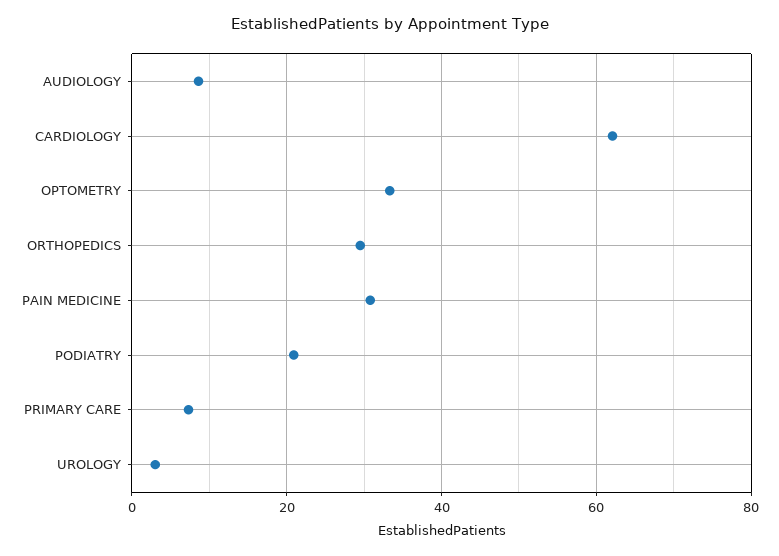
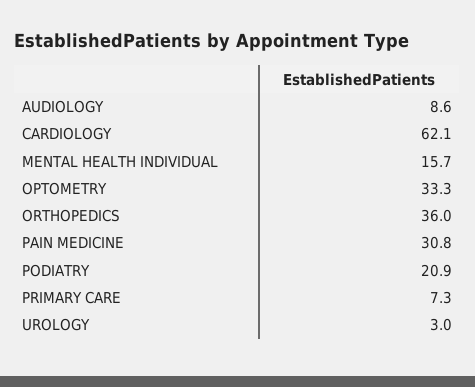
ORTHOPEDICS: 30 -> 36
MENTAL HEALTH INDIVIDUAL: none -> 15.7

